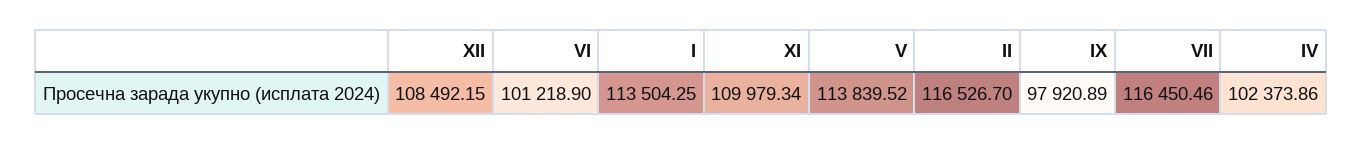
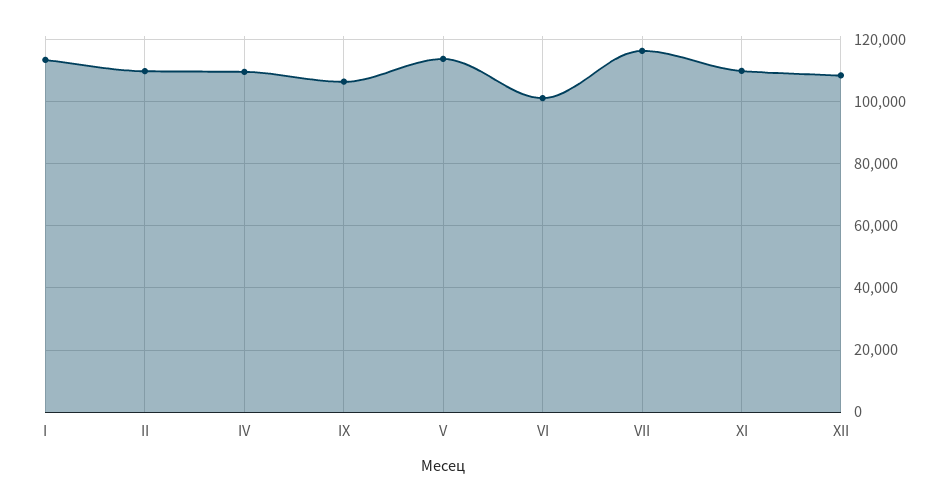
II: 116526.7 -> 110000
IX: 97920.89 -> 106000
IV: 102373.86 -> 110000

